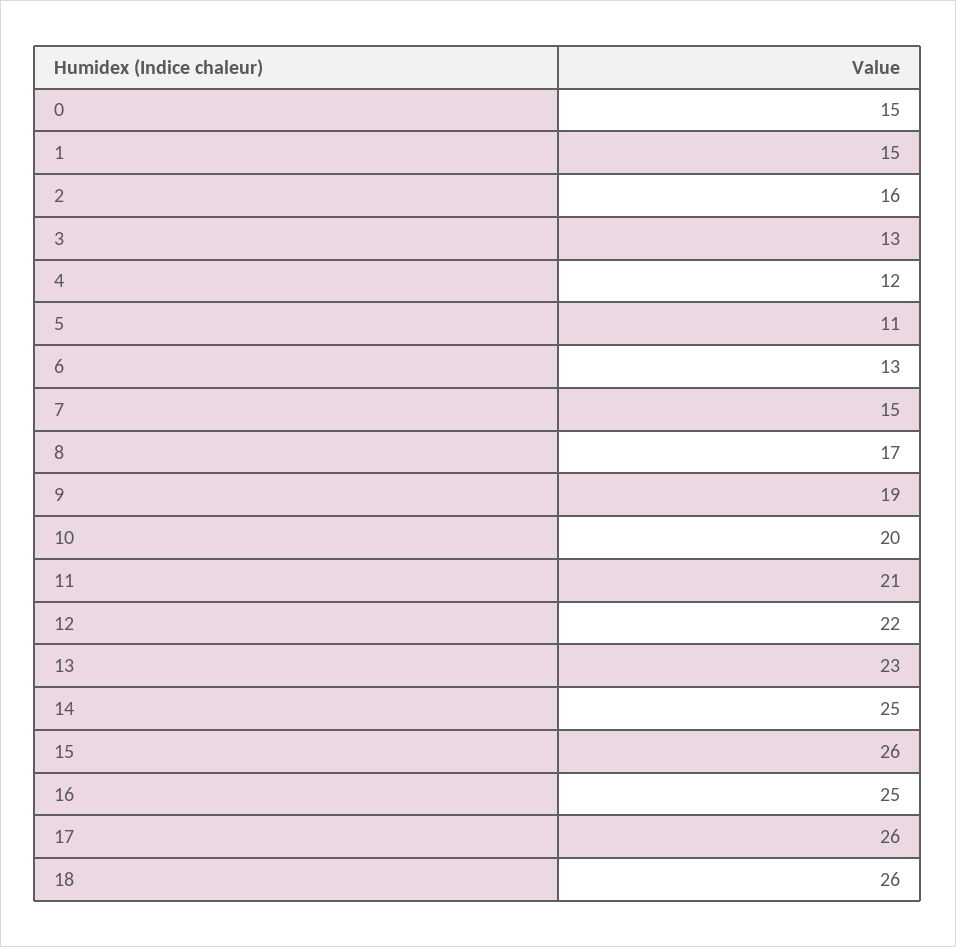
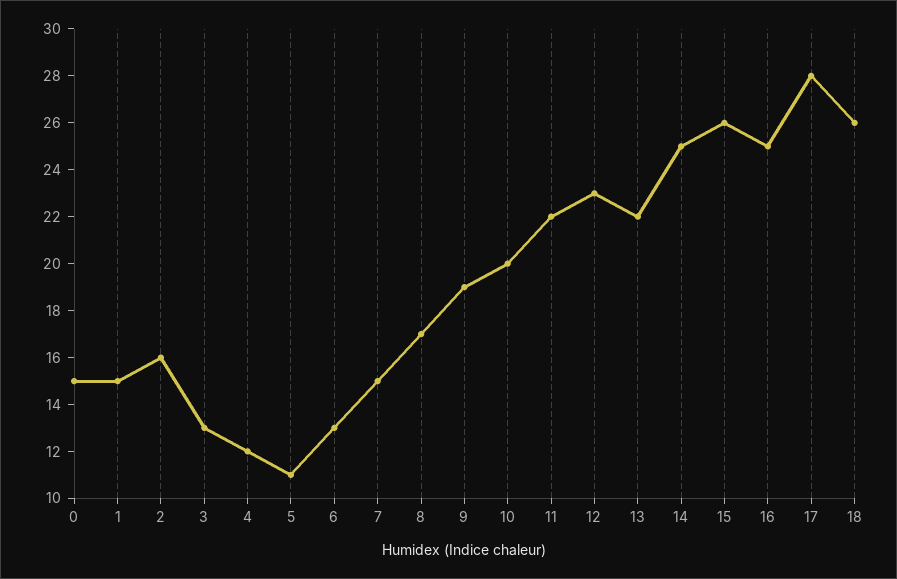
11: 21 -> 22
12: 22 -> 23
13: 23 -> 22
17: 26 -> 28

